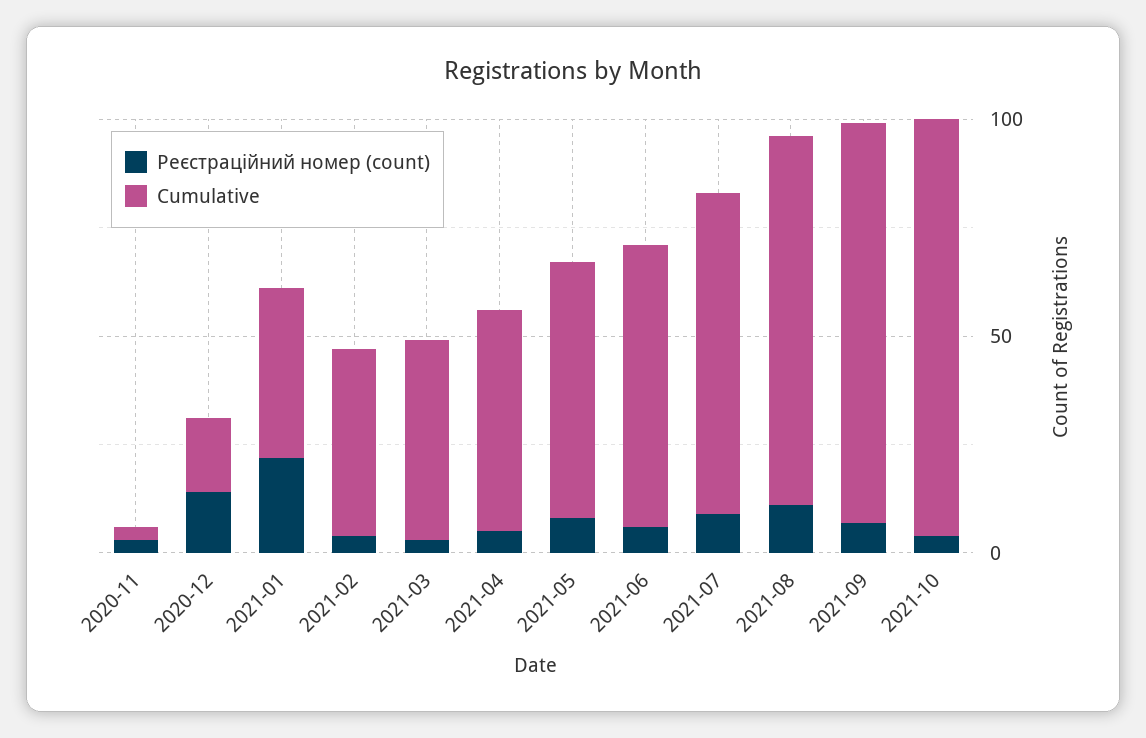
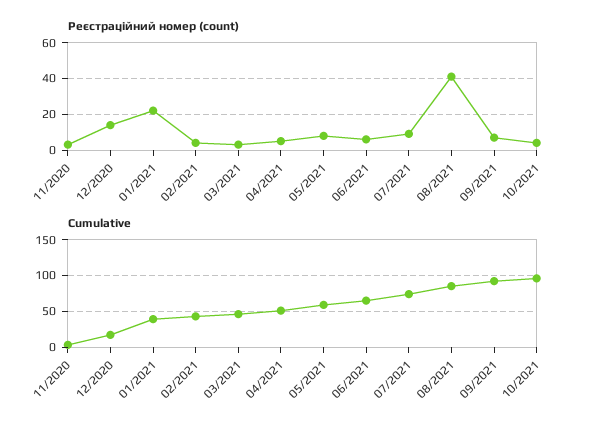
Реєстраційний номер (count), 2021-08: 10 -> 40

